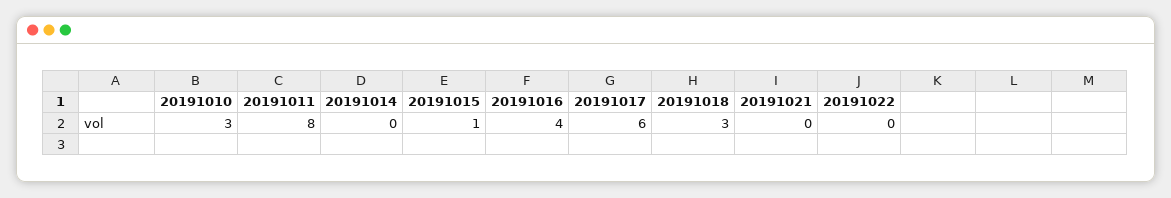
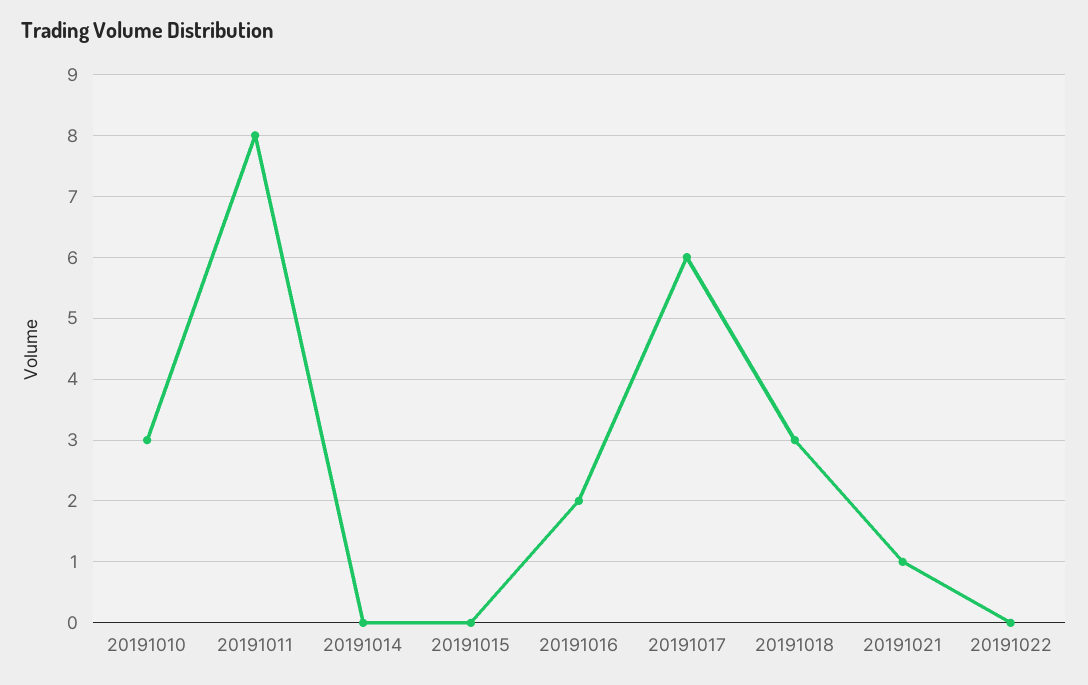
20191015: 1 -> 0
20191016: 4 -> 2
20191021: 0 -> 1

